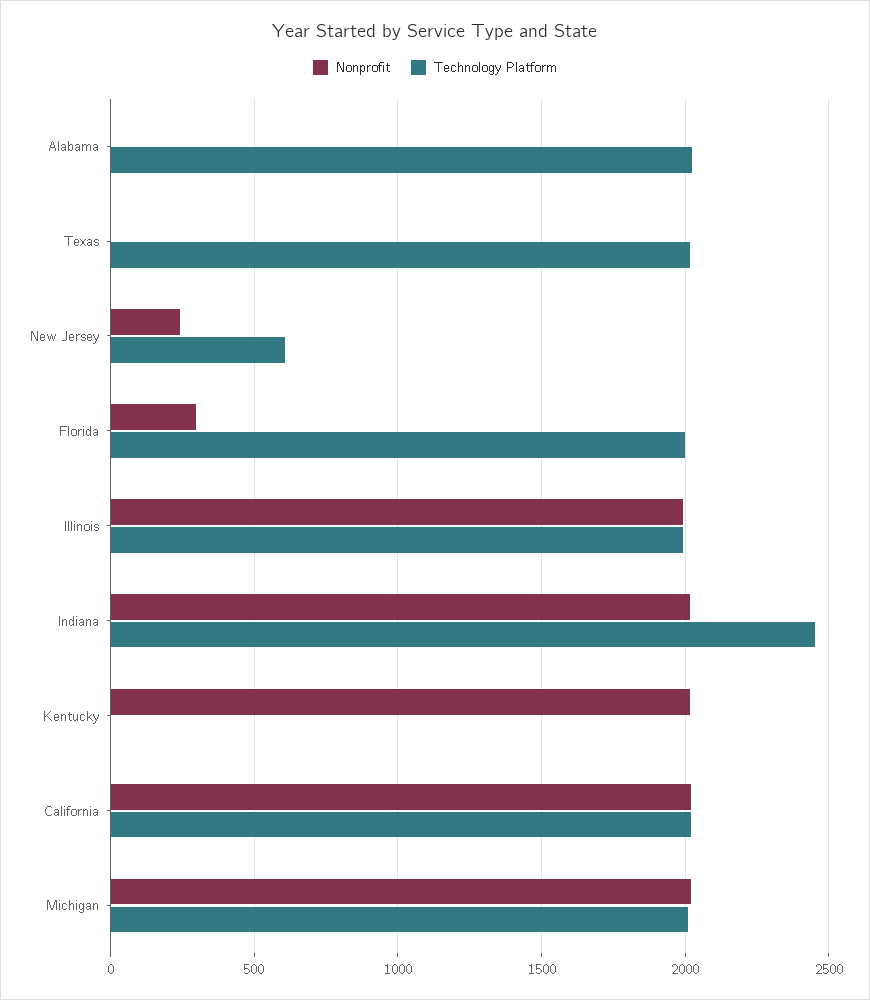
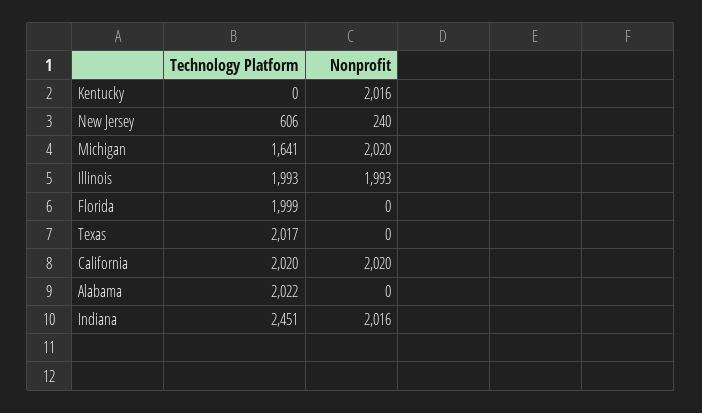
Nonprofit, Florida: 300 -> 0
Technology Platform, Michigan: 2000 -> 1641

